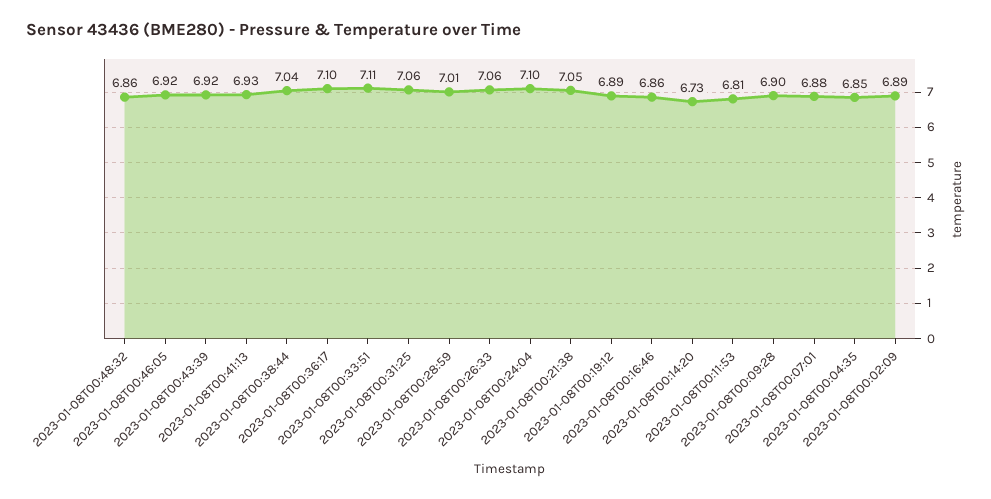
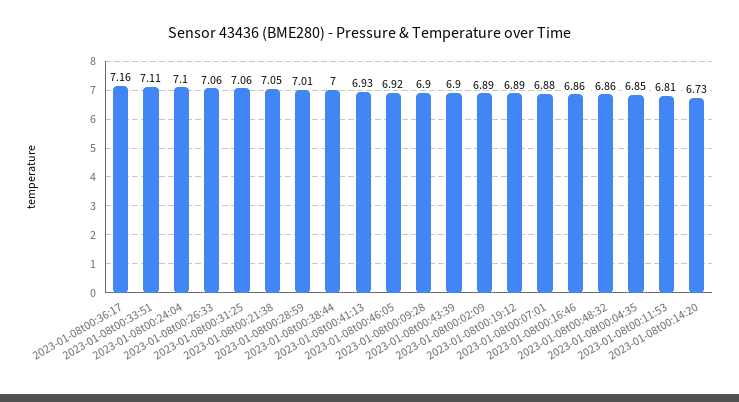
2023-01-08T00:43:39: 6.92 -> 6.9
2023-01-08T00:38:44: 7.04 -> 7
2023-01-08T00:36:17: 7.1 -> 7.16

